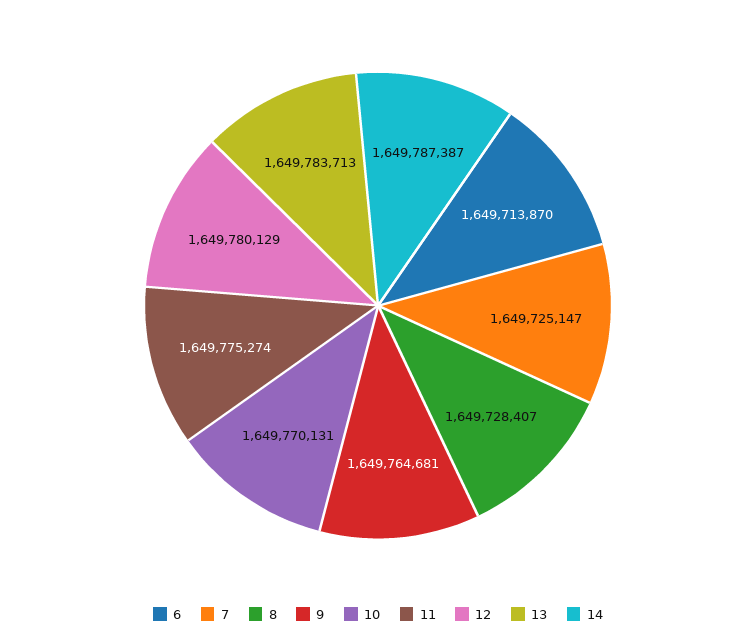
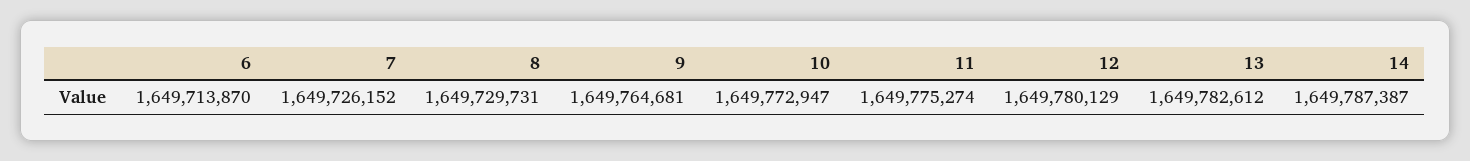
7: 1649725147 -> 1649726152
8: 1649728407 -> 1649729731
10: 1649770131 -> 1649772947
13: 1649783713 -> 1649782612

